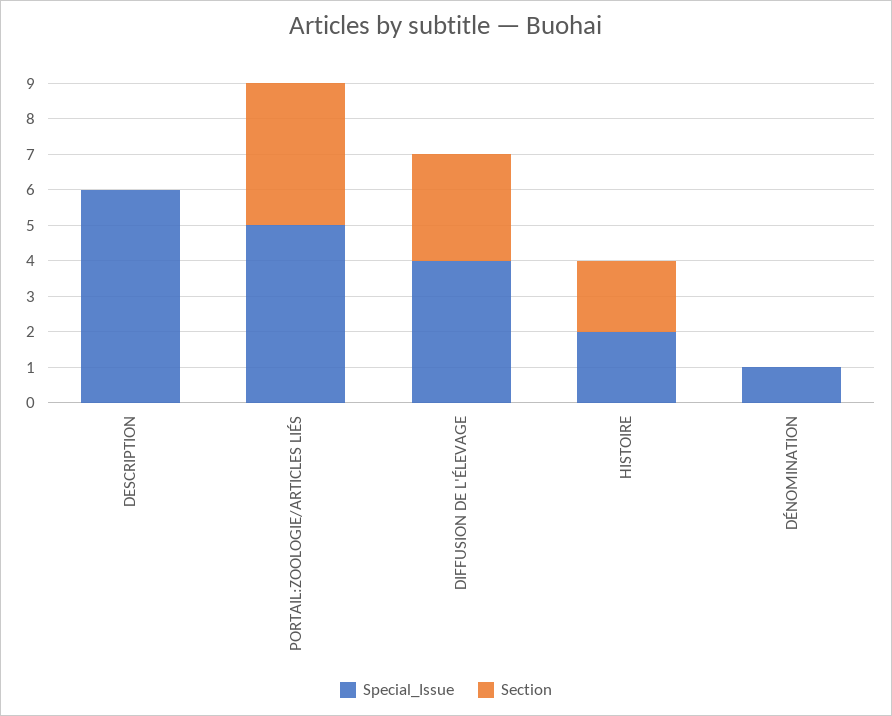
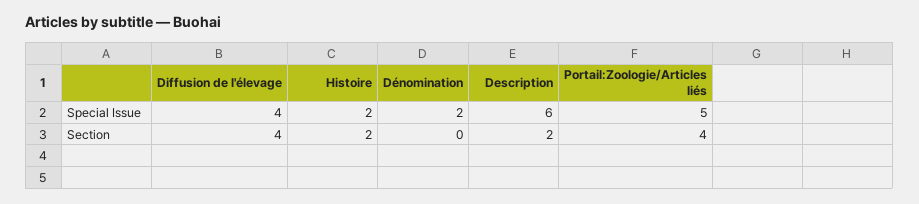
Section, DESCRIPTION: 0 -> 2
Section, DIFFUSION DE L'ÉLEVAGE: 3 -> 4
Special_Issue, DÉNOMINATION: 1 -> 2

